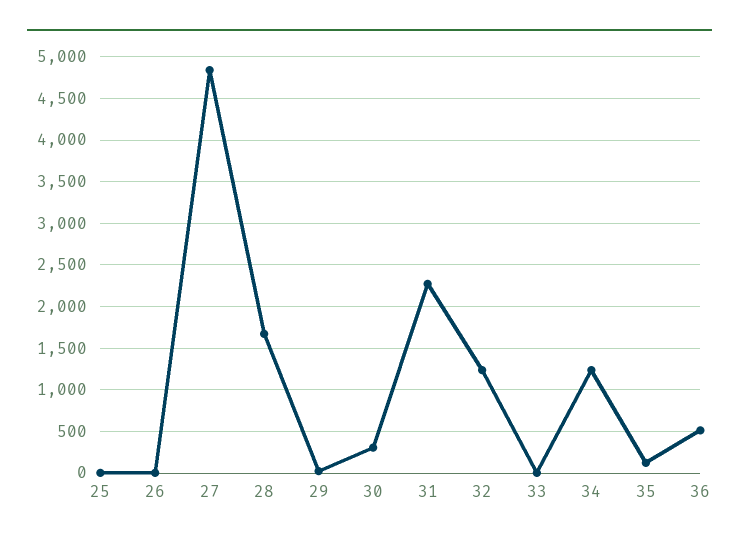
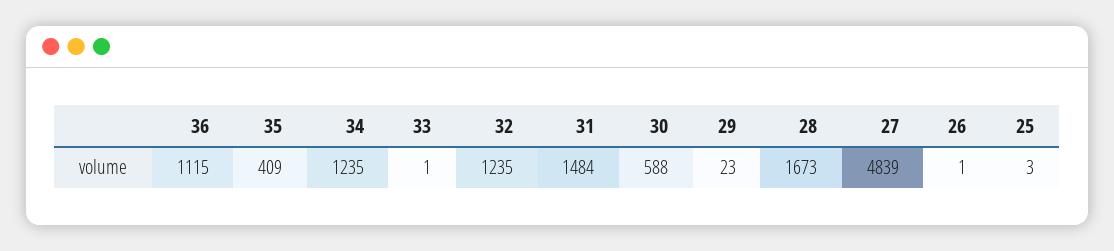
30: 300 -> 588
31: 2300 -> 1484
35: 100 -> 409
36: 500 -> 1115

